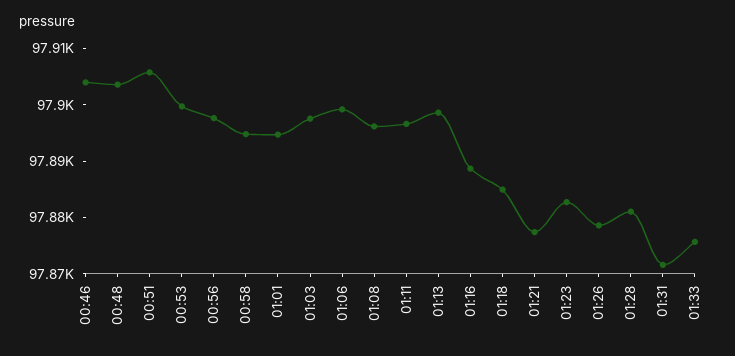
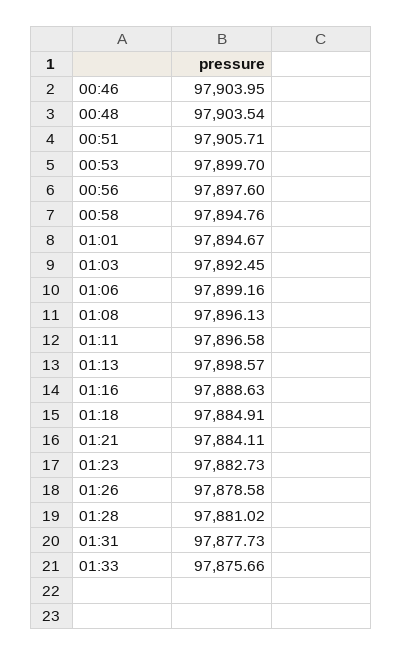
01:03: 97898 -> 97892.45
01:21: 97878 -> 97884.11
01:31: 97872 -> 97877.73

